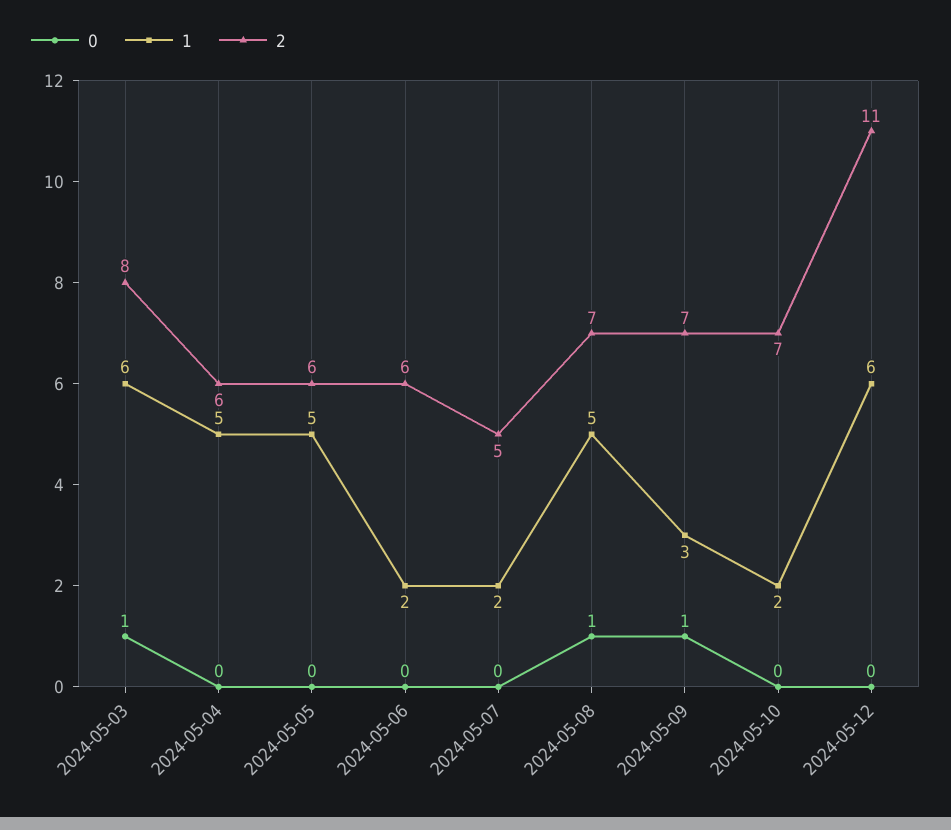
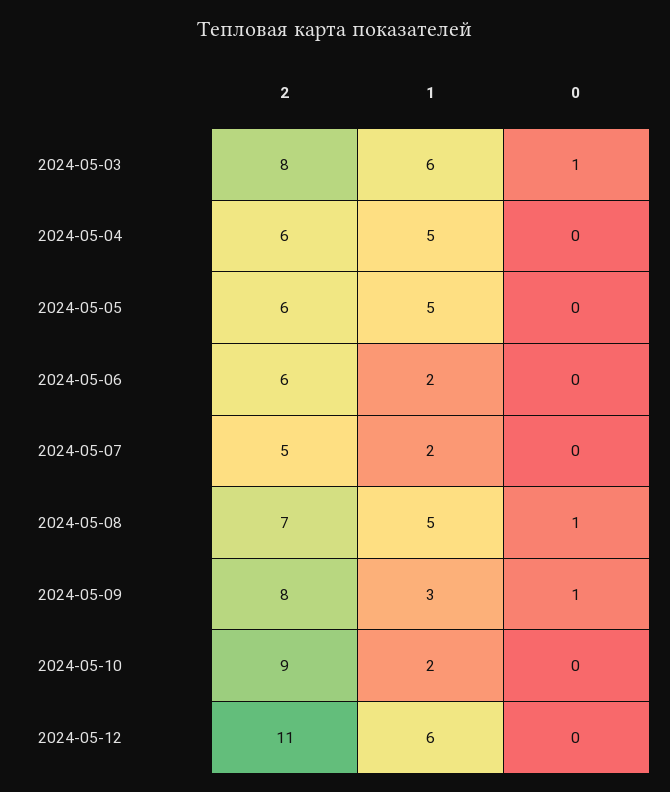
2, 2024-05-09: 7 -> 8
2, 2024-05-10: 7 -> 9

